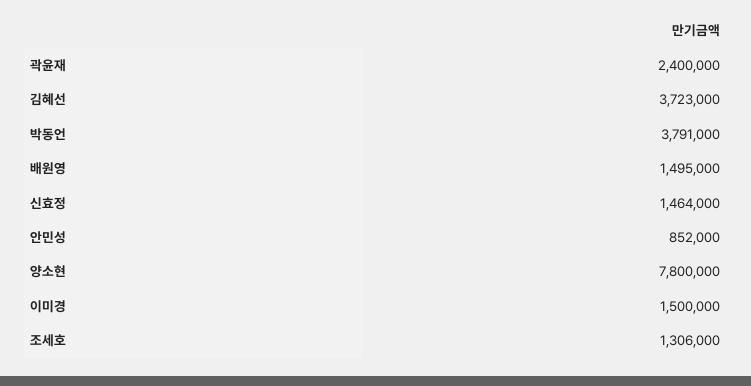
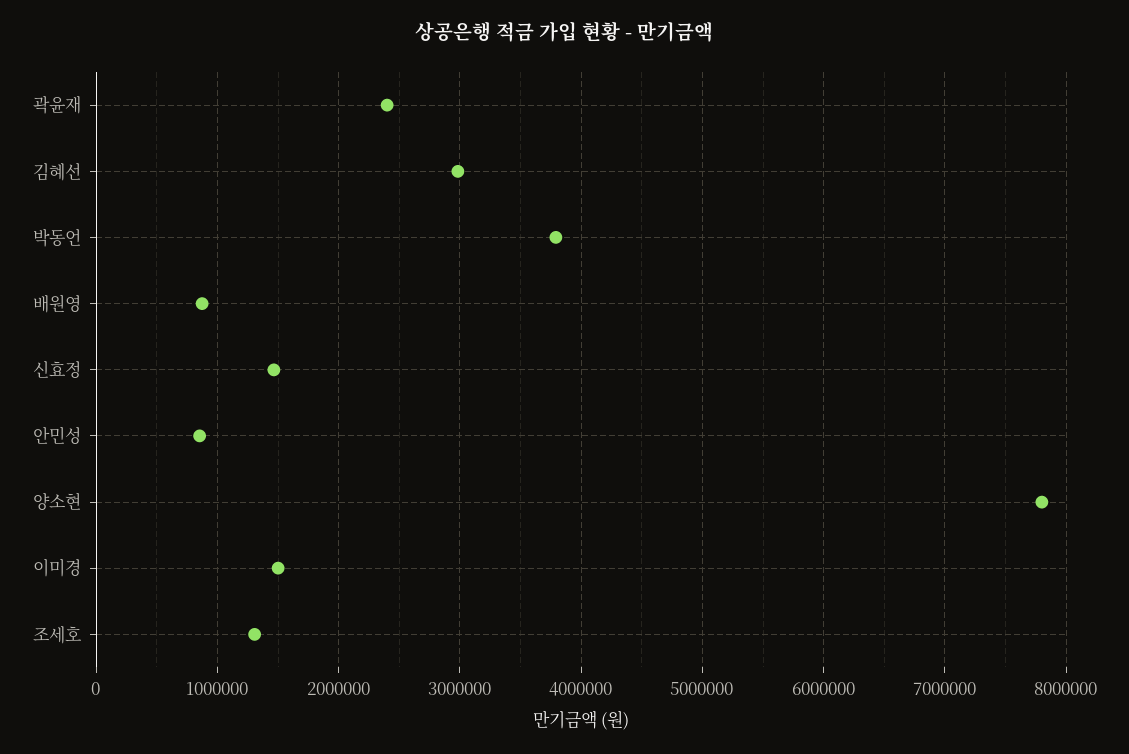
김혜선: 3723000 -> 3000000
배원영: 1495000 -> 900000

